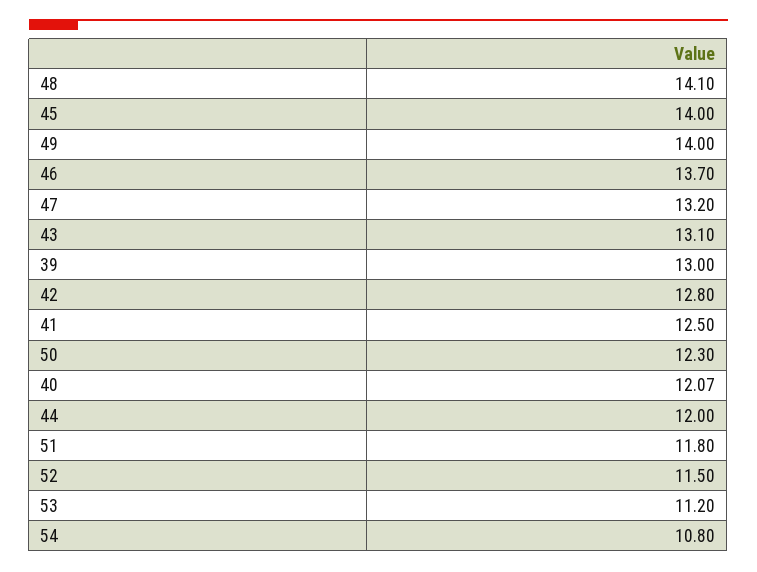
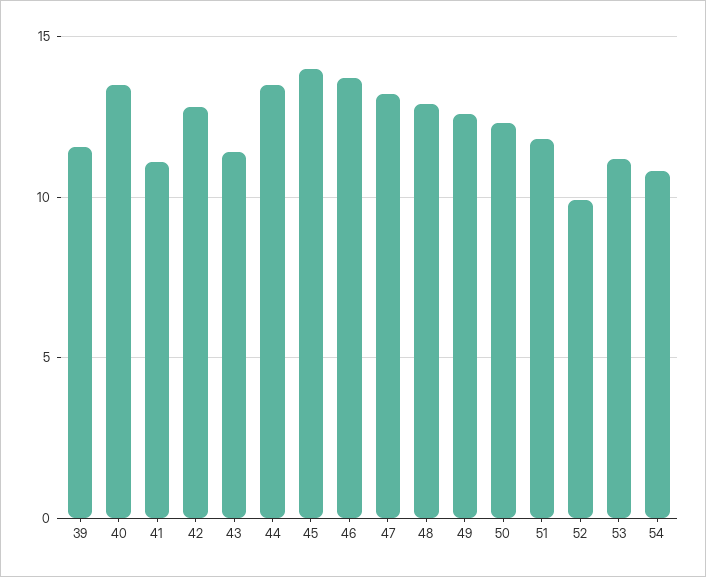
48: 14.1 -> 13
49: 14 -> 12.5
43: 13.1 -> 11.5
39: 13 -> 11.5
41: 12.5 -> 11
40: 12.07 -> 13.5
44: 12 -> 13.5
52: 11.5 -> 10

